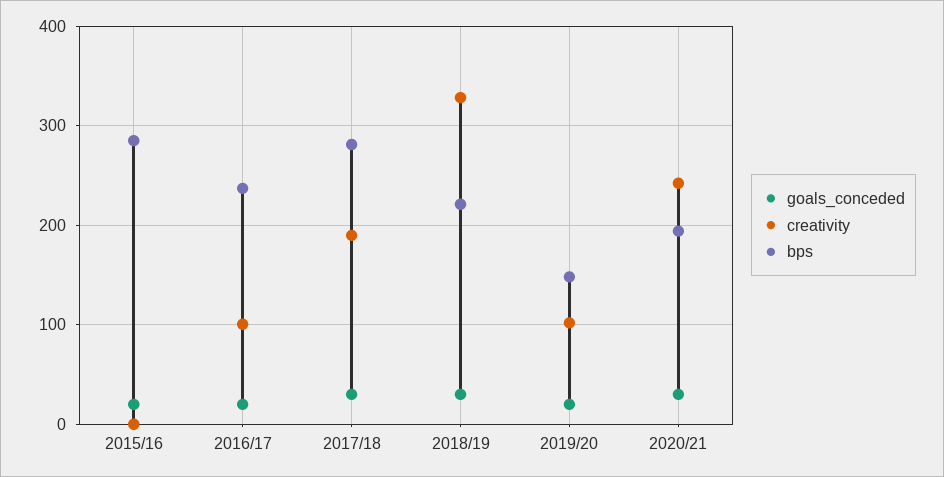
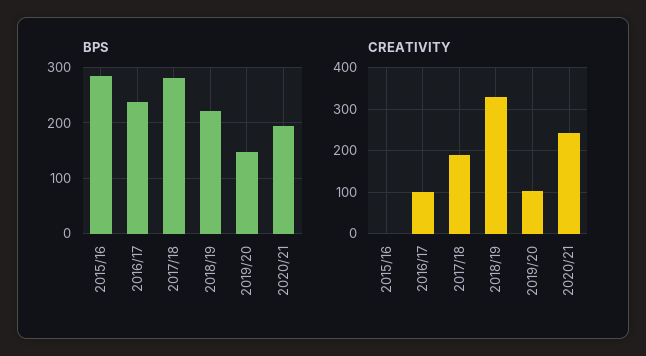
goals_conceded, 2015/16: 20 -> none
goals_conceded, 2016/17: 20 -> none
goals_conceded, 2017/18: 30 -> none
goals_conceded, 2018/19: 30 -> none
goals_conceded, 2019/20: 20 -> none
goals_conceded, 2020/21: 30 -> none

